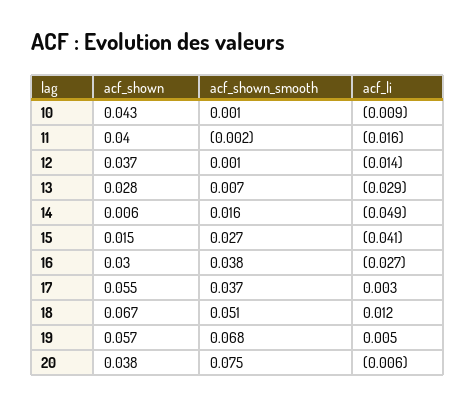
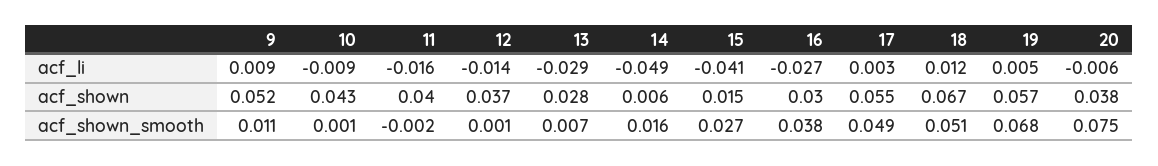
acf_shown_smooth, 17: 0.037 -> 0.049
acf_li, 9: none -> 0.009
acf_shown, 9: none -> 0.052
acf_shown_smooth, 9: none -> 0.011

